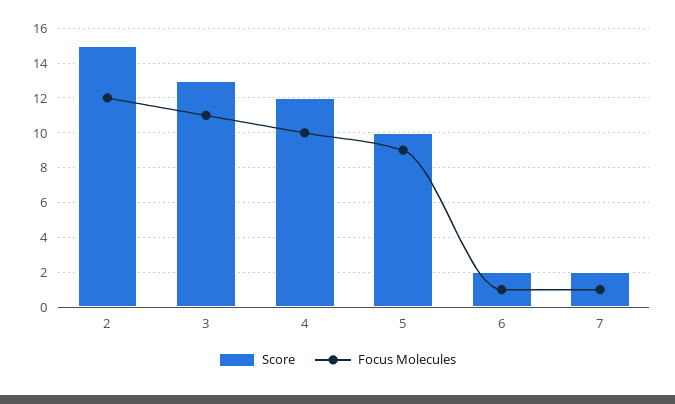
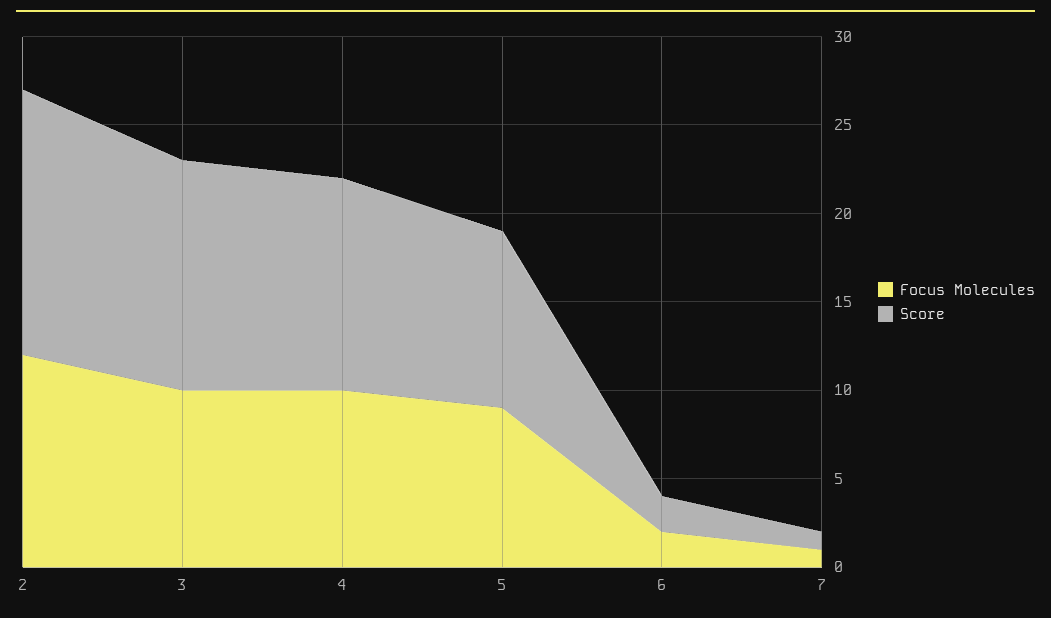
Focus Molecules, 3: 11 -> 10
Focus Molecules, 6: 1 -> 2
Score, 7: 2 -> 1

